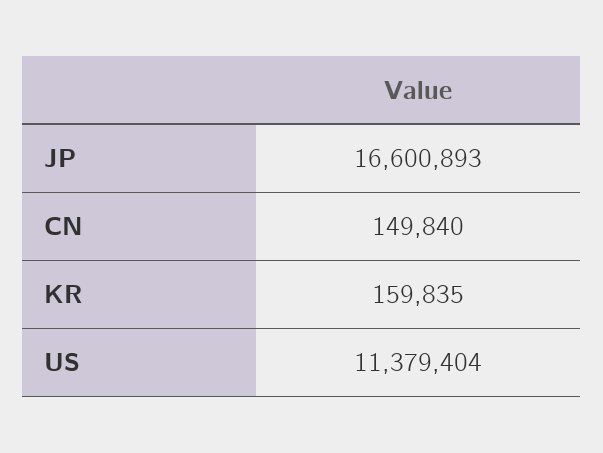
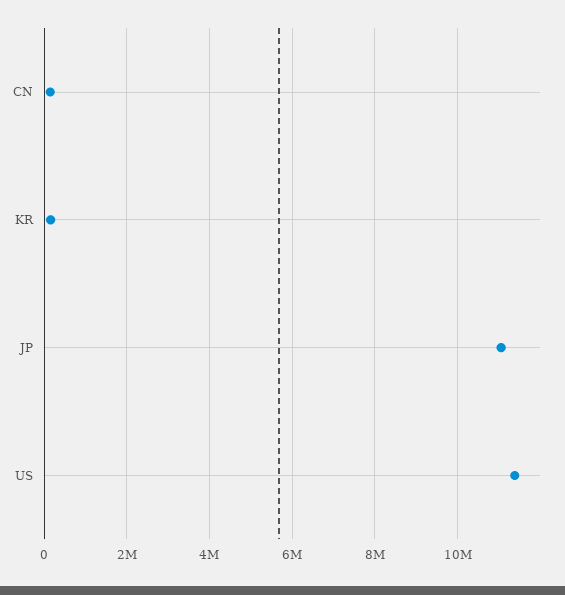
JP: 16600893 -> 11000000

